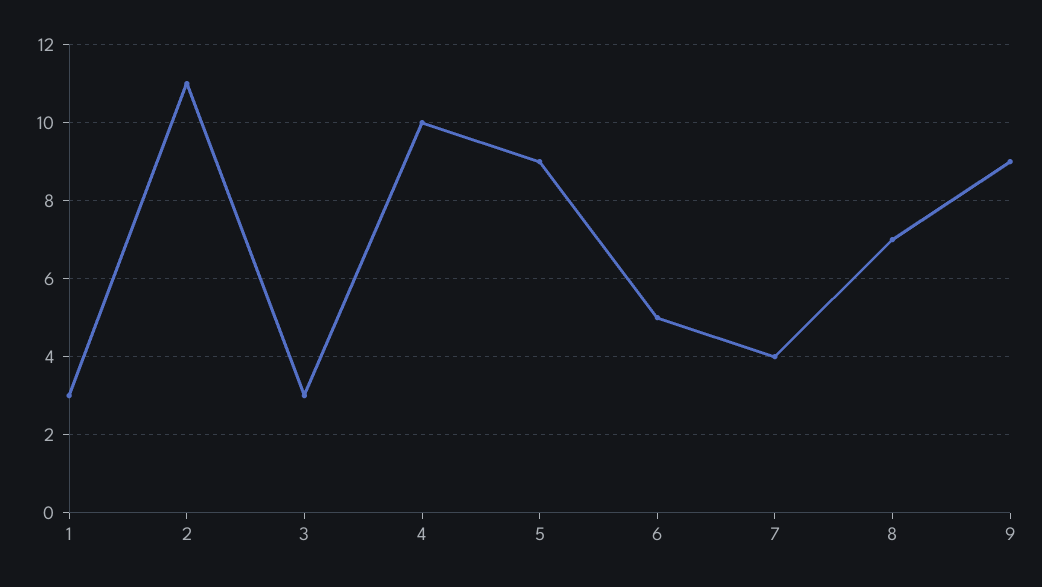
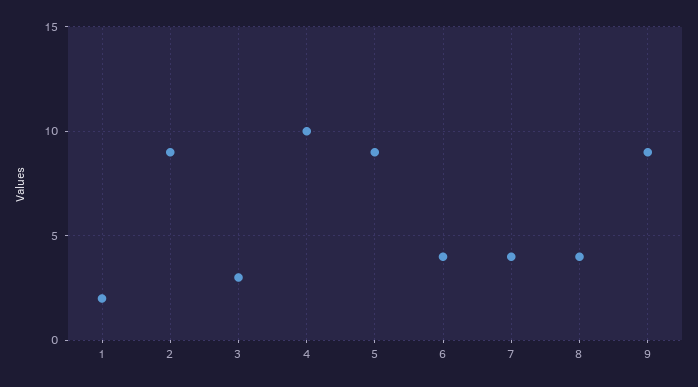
1: 3 -> 2
2: 11 -> 9
6: 5 -> 4
8: 7 -> 4

